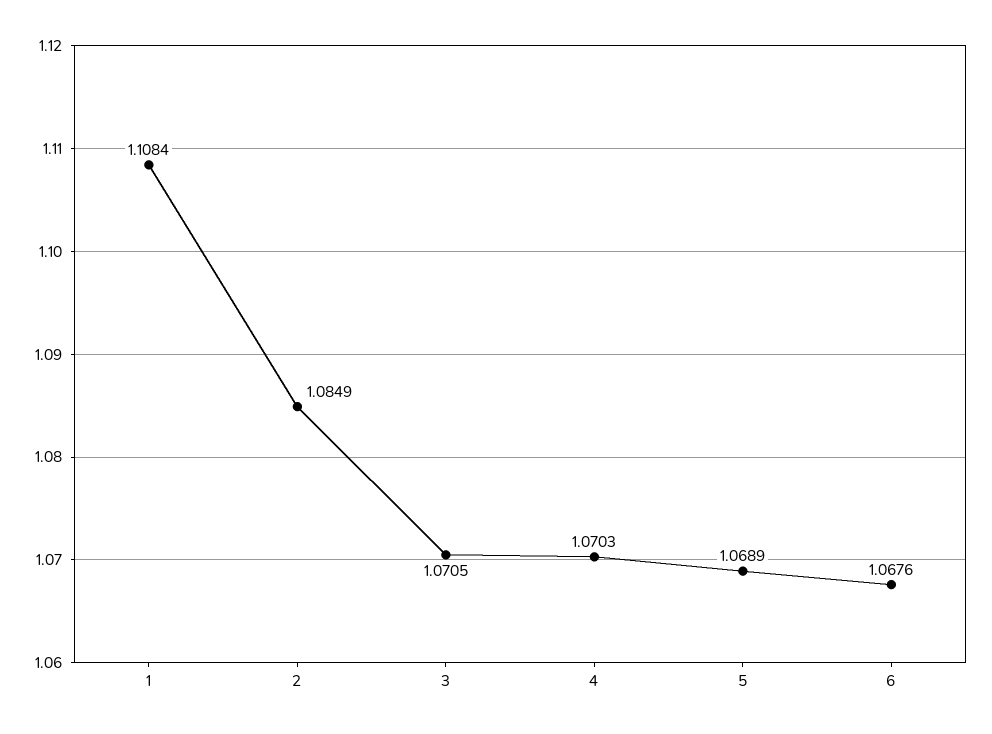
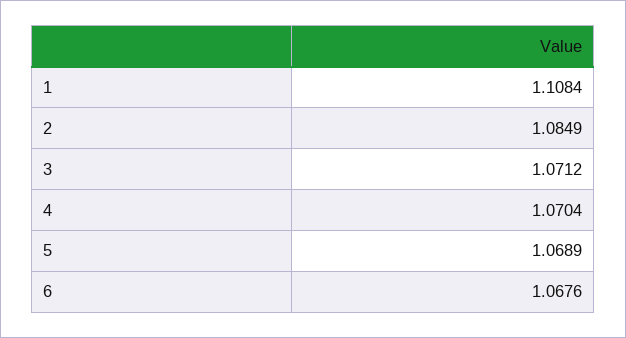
3: 1.0705 -> 1.0712
4: 1.0703 -> 1.0704

